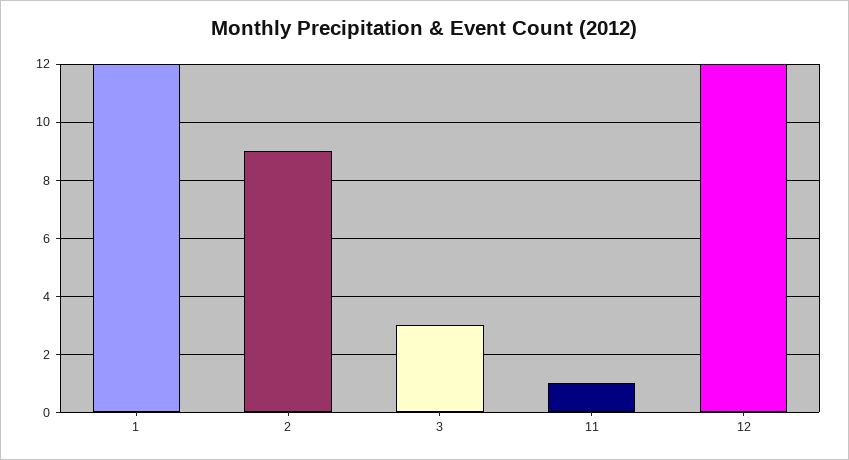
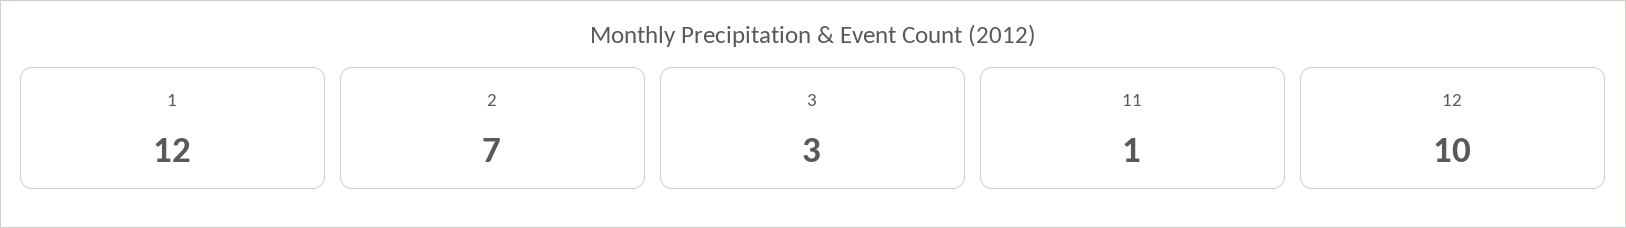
2: 9 -> 7
12: 12 -> 10

